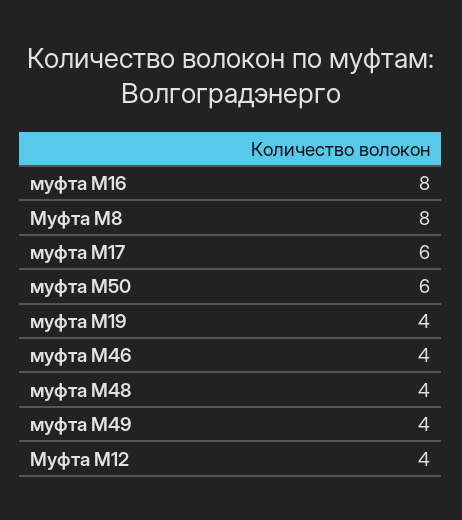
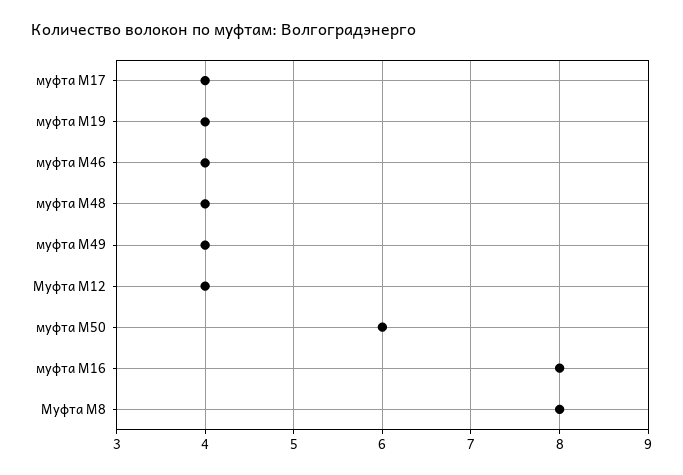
муфта М17: 6 -> 4

